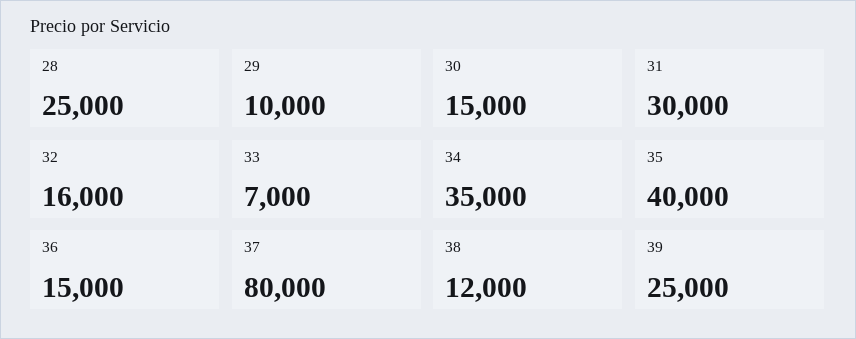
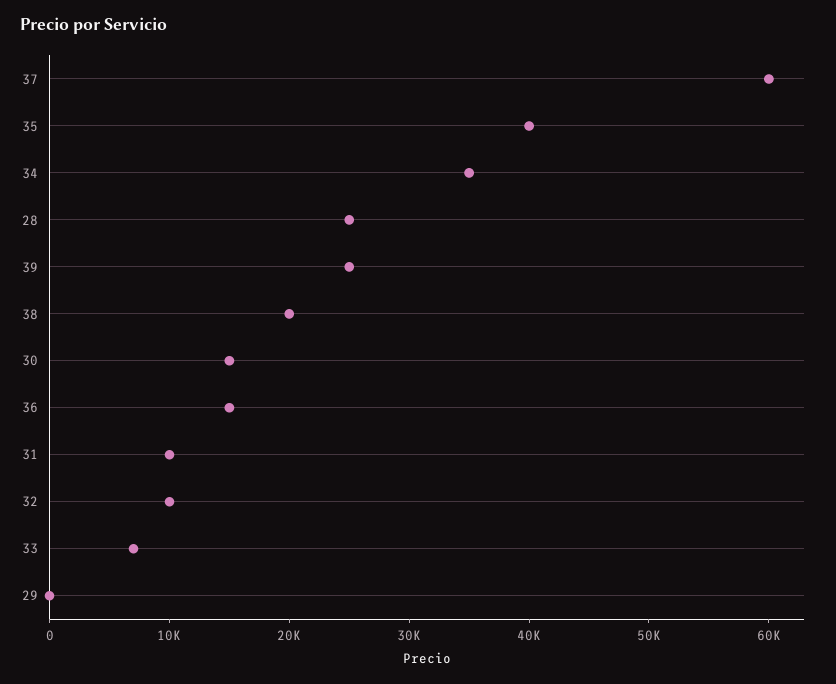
29: 10000 -> 0
31: 30000 -> 10000
32: 16000 -> 10000
37: 80000 -> 60000
38: 12000 -> 20000

